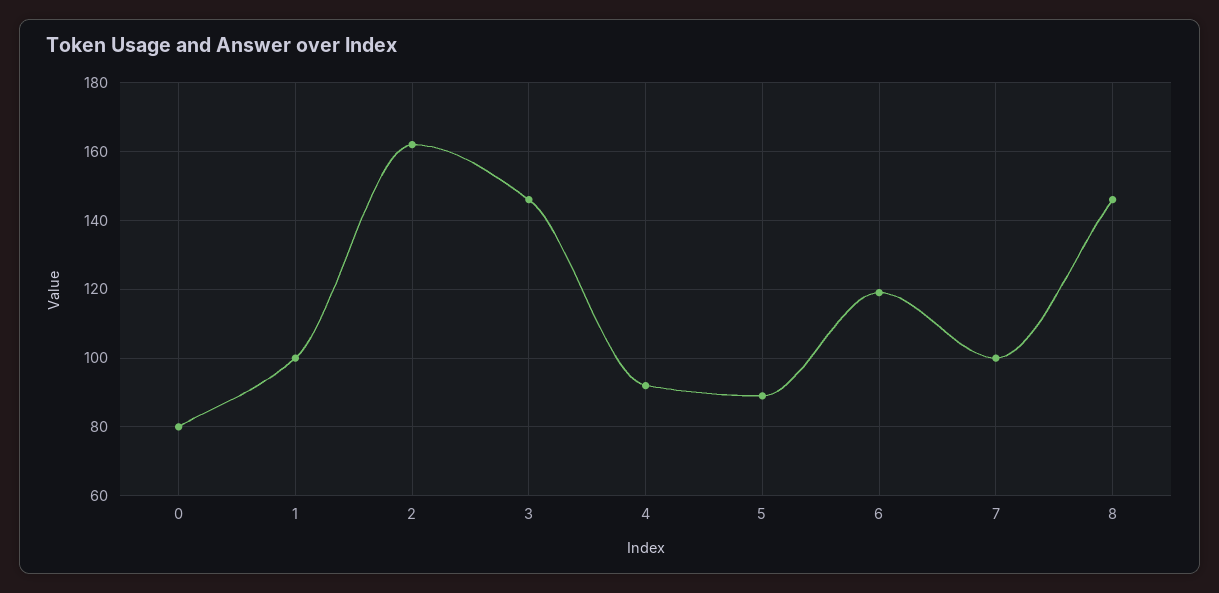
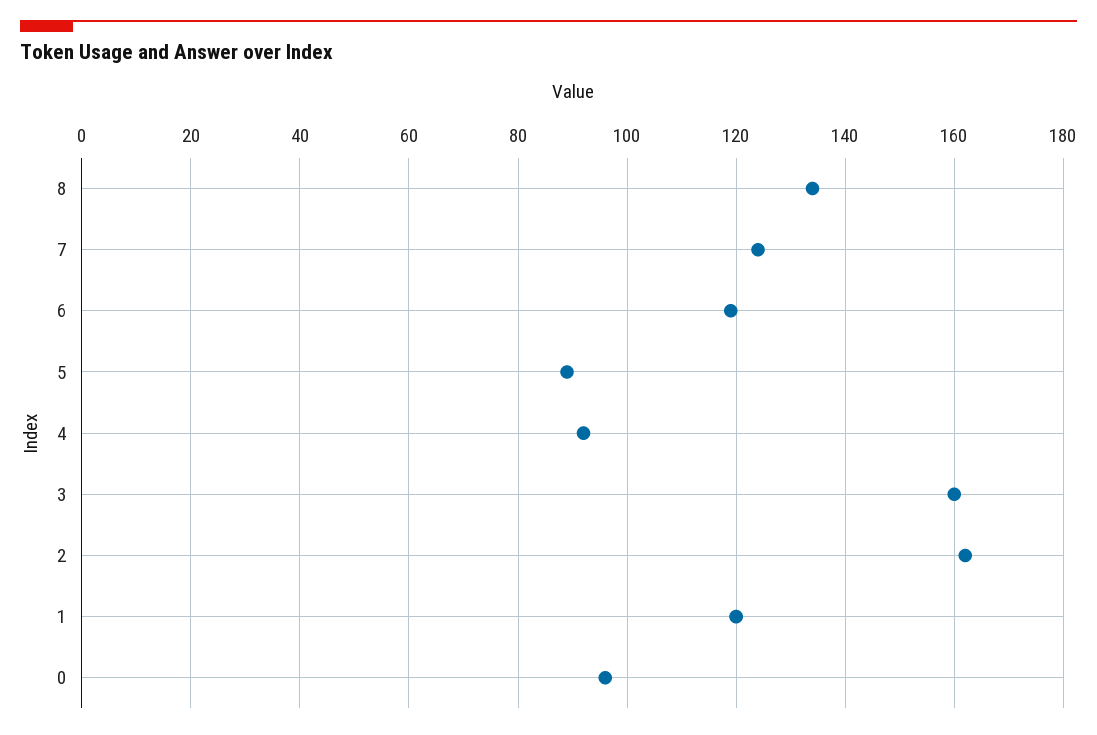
0: 80 -> 95
1: 100 -> 120
3: 145 -> 160
7: 100 -> 125
8: 145 -> 135

